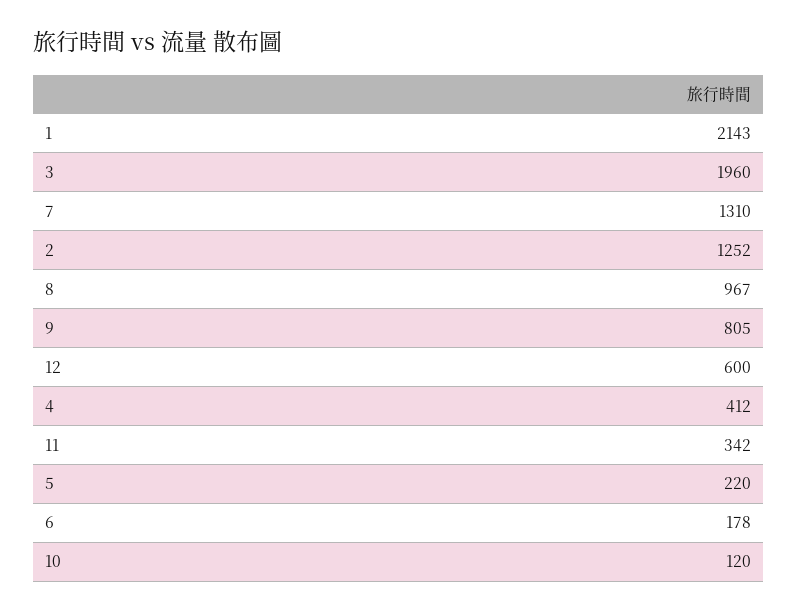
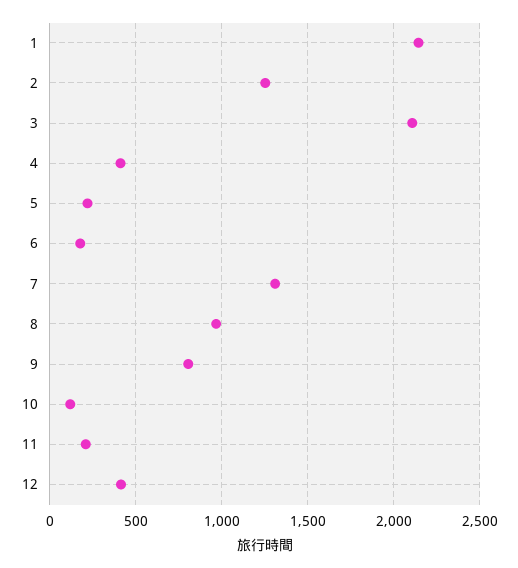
3: 1960 -> 2100
12: 600 -> 400
11: 342 -> 200

